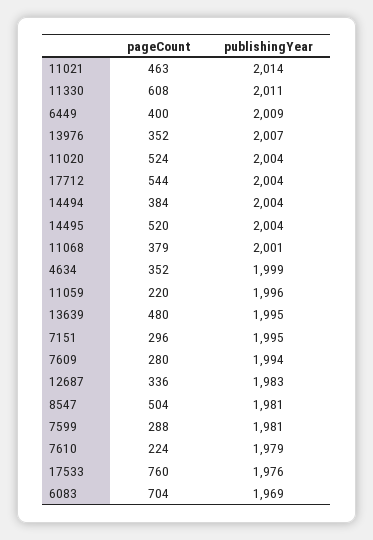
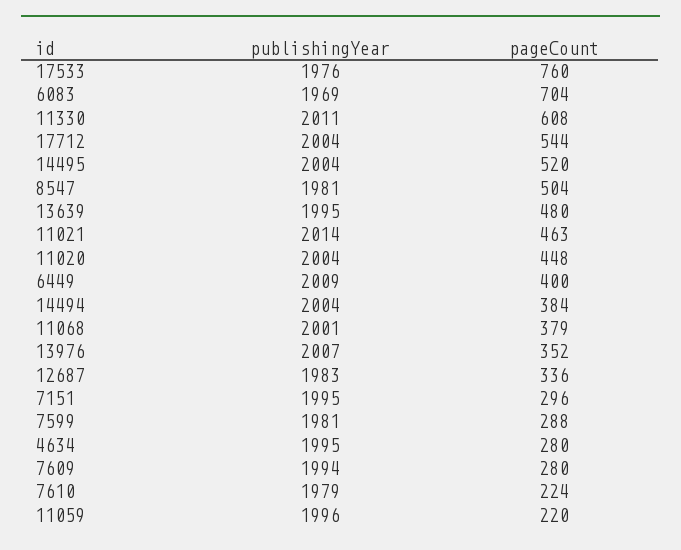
pageCount, 11020: 524 -> 448
pageCount, 4634: 352 -> 280
publishingYear, 4634: 1999 -> 1995

